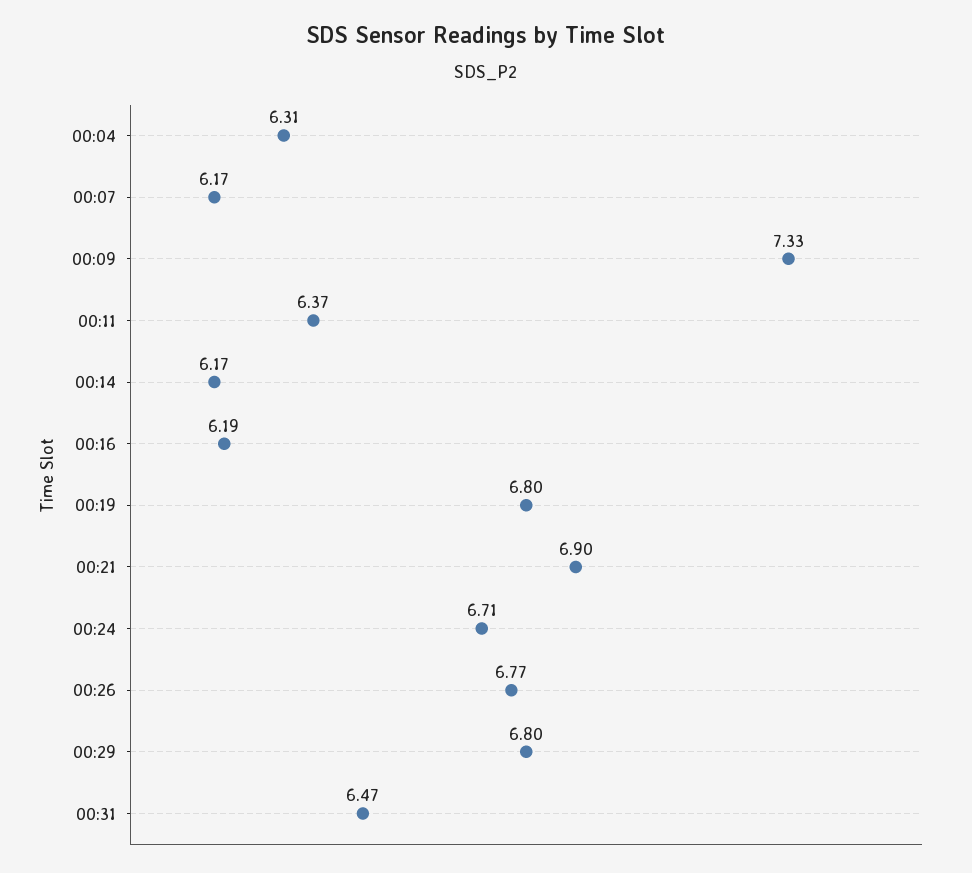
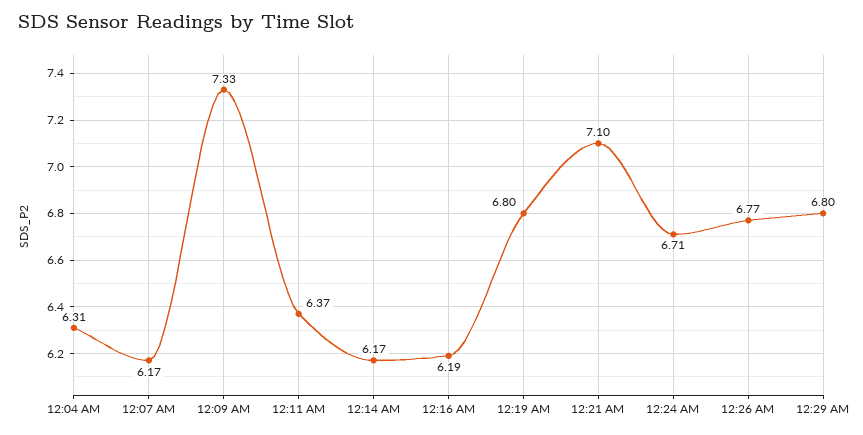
00:21: 6.9 -> 7.1
00:31: 6.47 -> none

